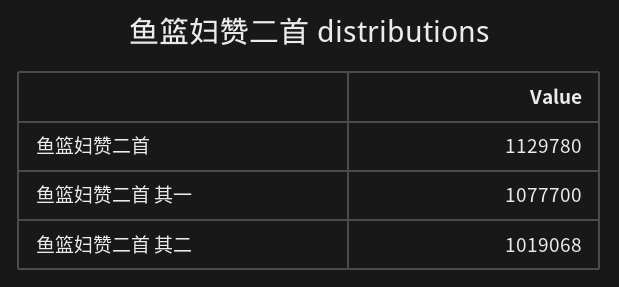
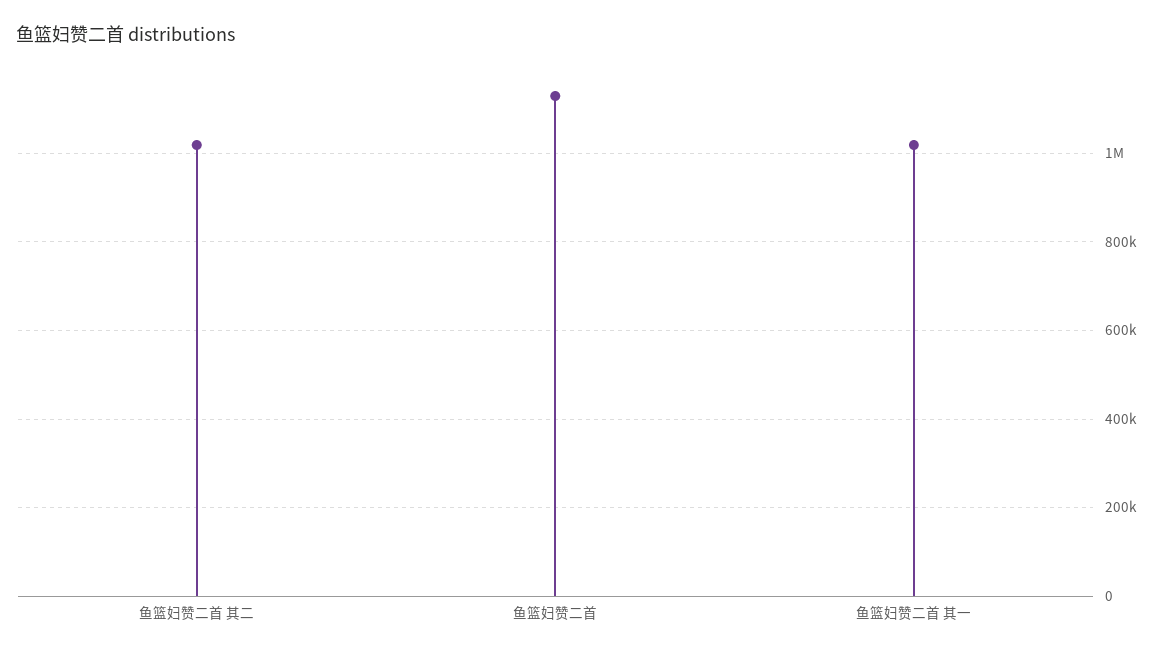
鱼篮妇赞二首 其一: 1077700 -> 1020000

